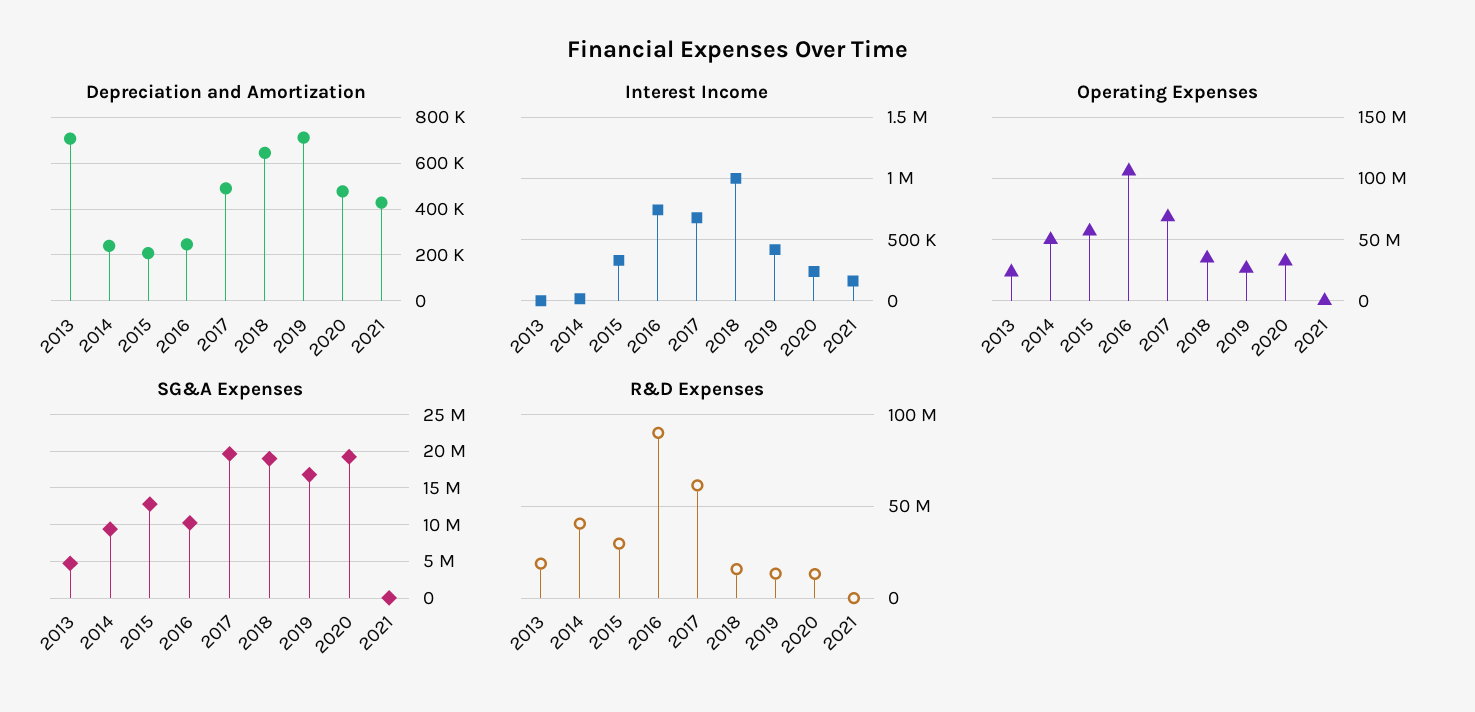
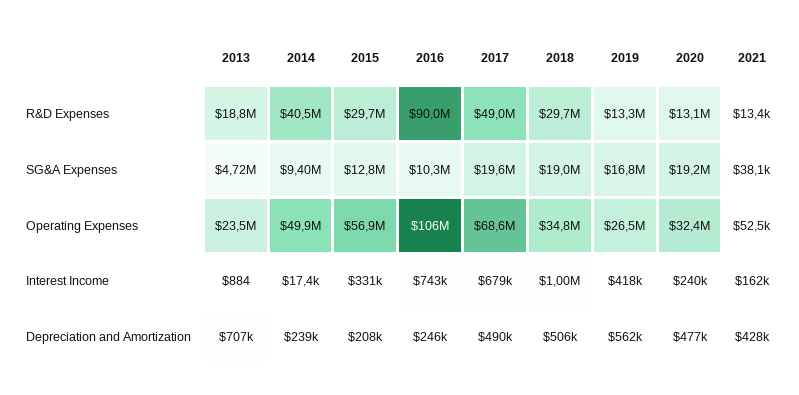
Depreciation and Amortization, 2018: 650000 -> 506000
Depreciation and Amortization, 2019: 700000 -> 562000
R&D Expenses, 2017: 60000000 -> 49000000
R&D Expenses, 2018: 15000000 -> 29700000

